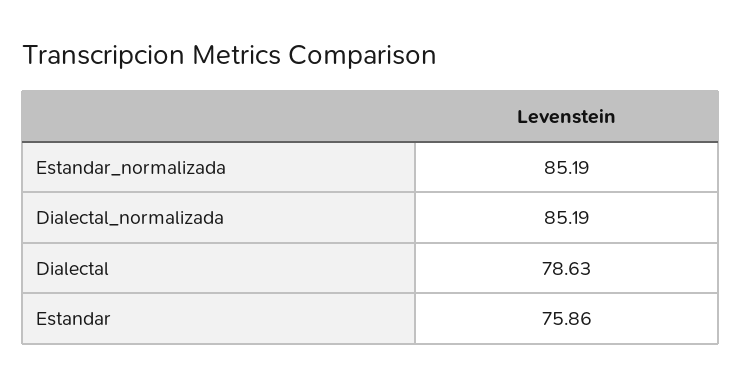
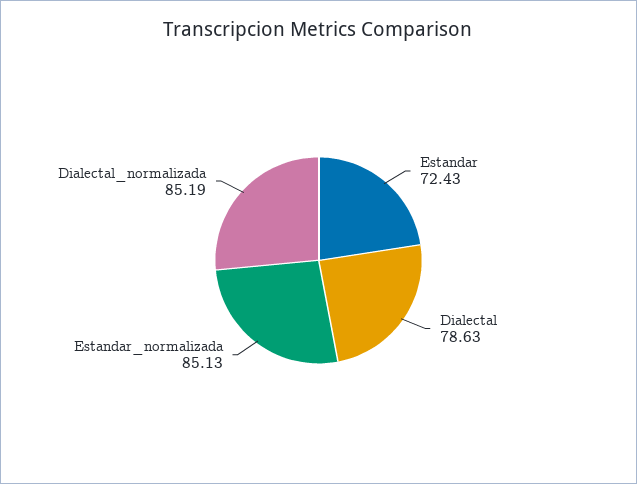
Estandar_normalizada: 85.19 -> 85.13
Estandar: 75.86 -> 72.43

